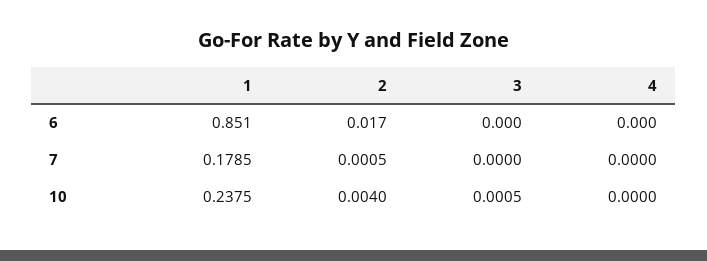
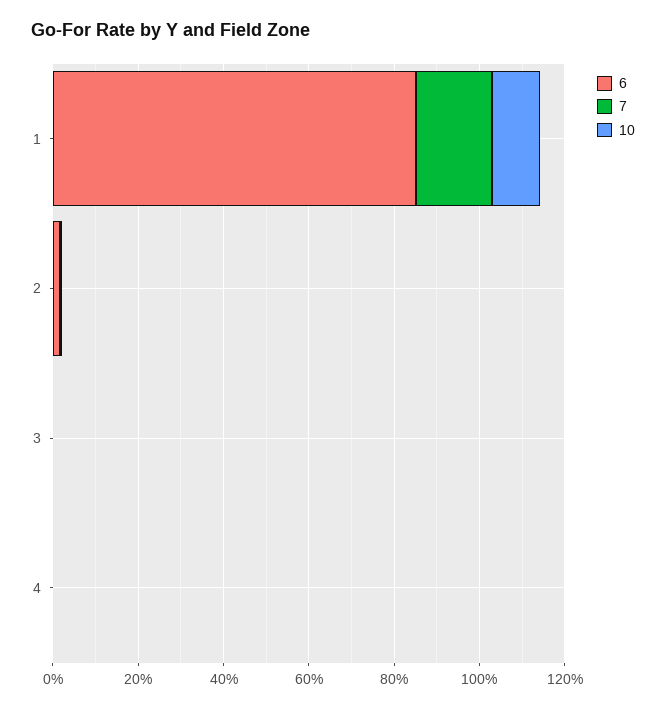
10, 1: 0.2375 -> 0.1

